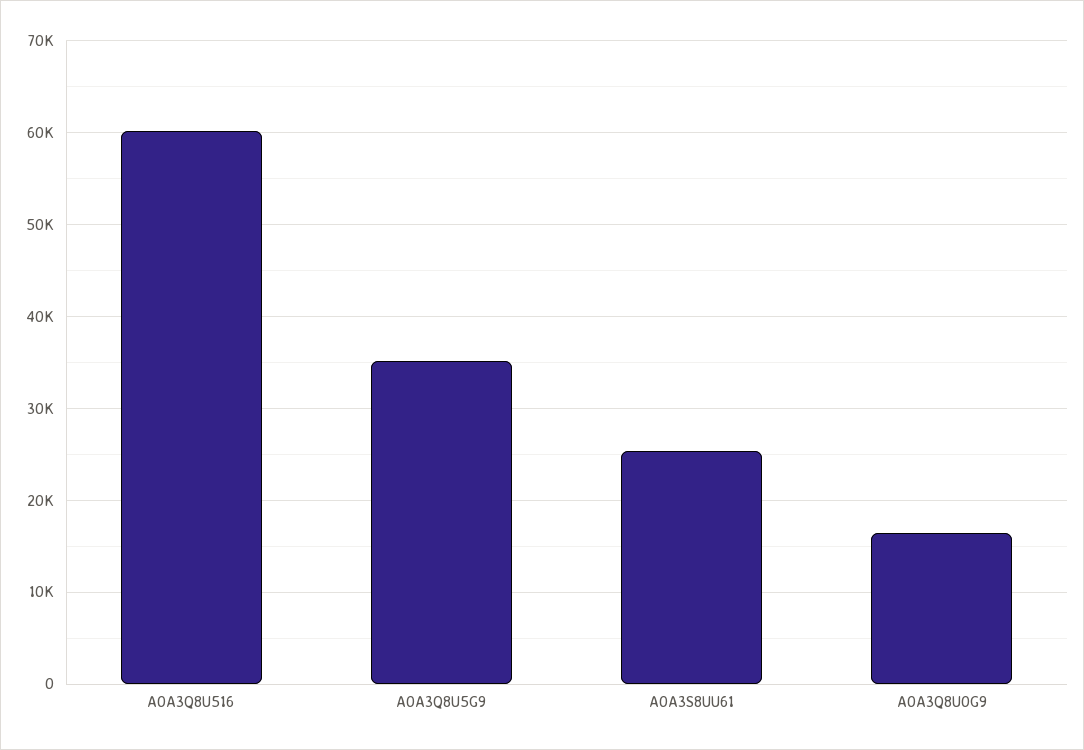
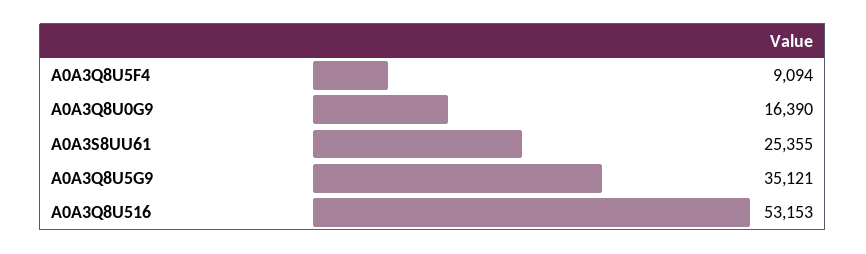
A0A3Q8U516: 60000 -> 53153
A0A3Q8U5F4: none -> 9094

